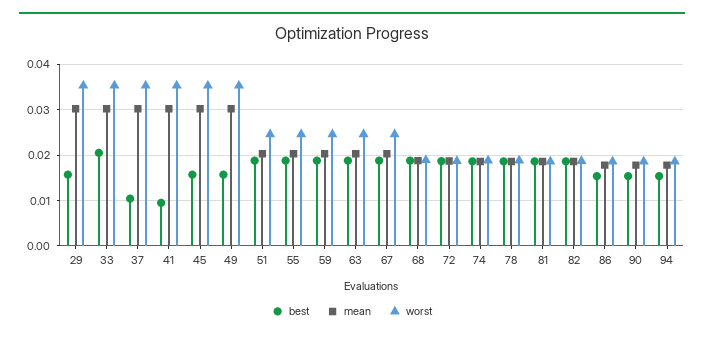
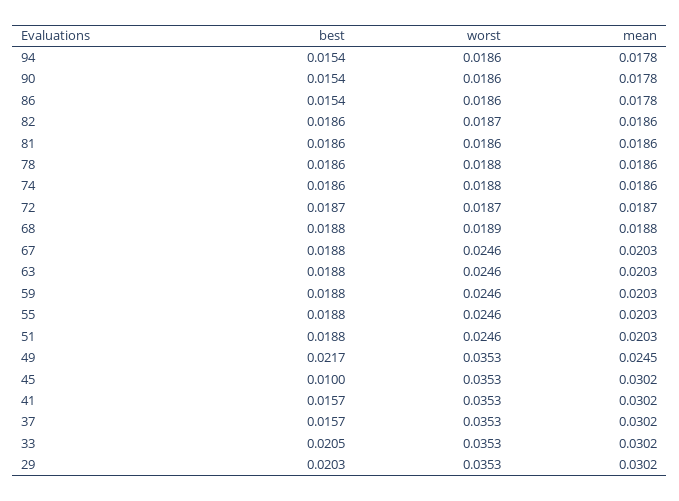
best, 29: 0.016 -> 0.0203
best, 37: 0.01 -> 0.0157
best, 41: 0.01 -> 0.0157
best, 45: 0.016 -> 0.01
best, 49: 0.016 -> 0.0217
mean, 49: 0.03 -> 0.0245

